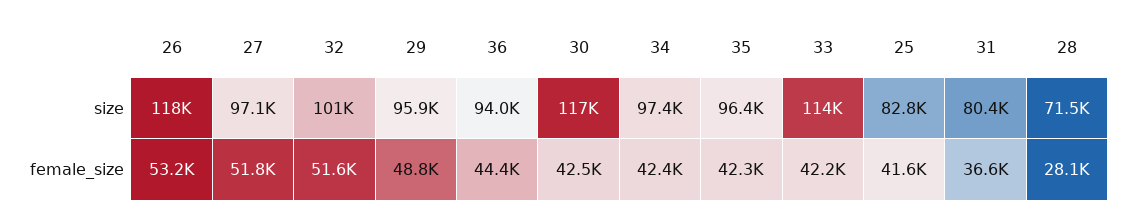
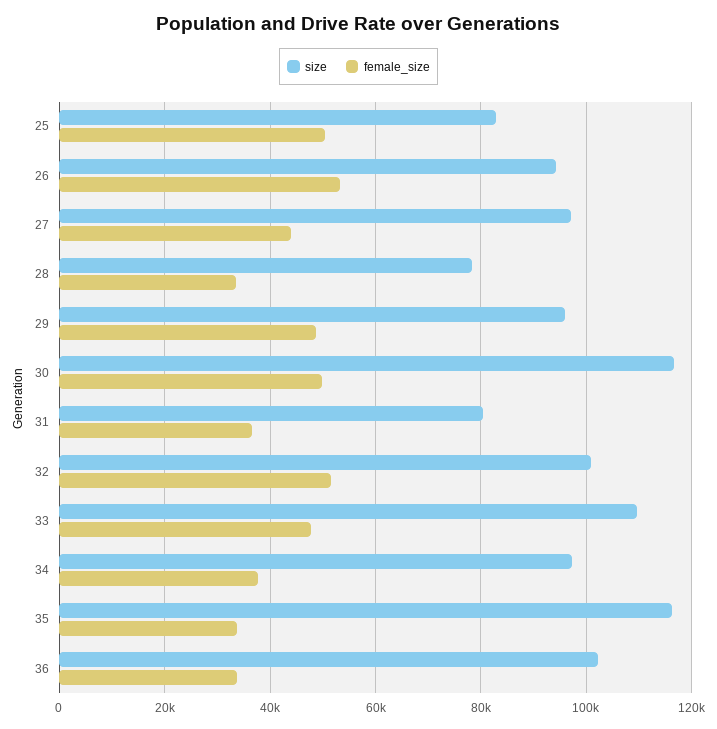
size, 26: 118000 -> 94000
size, 36: 94000 -> 102000
size, 35: 96400 -> 116000
size, 33: 114000 -> 110000
size, 28: 71500 -> 78000
female_size, 27: 51800 -> 44000
female_size, 36: 44400 -> 34000
female_size, 30: 42500 -> 50000
female_size, 34: 42400 -> 38000
female_size, 35: 42300 -> 34000
female_size, 33: 42200 -> 48000
female_size, 25: 41600 -> 50000
female_size, 28: 28100 -> 34000

